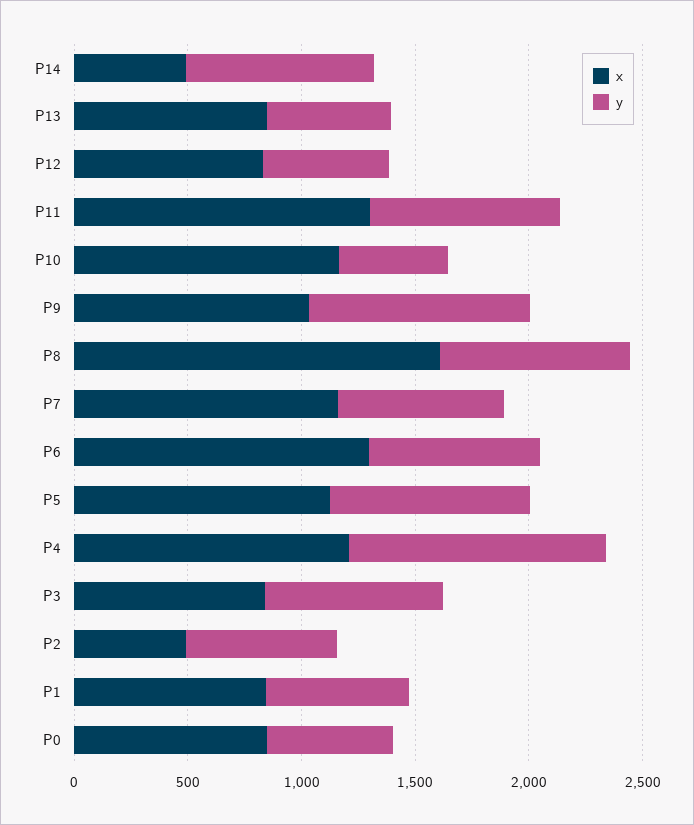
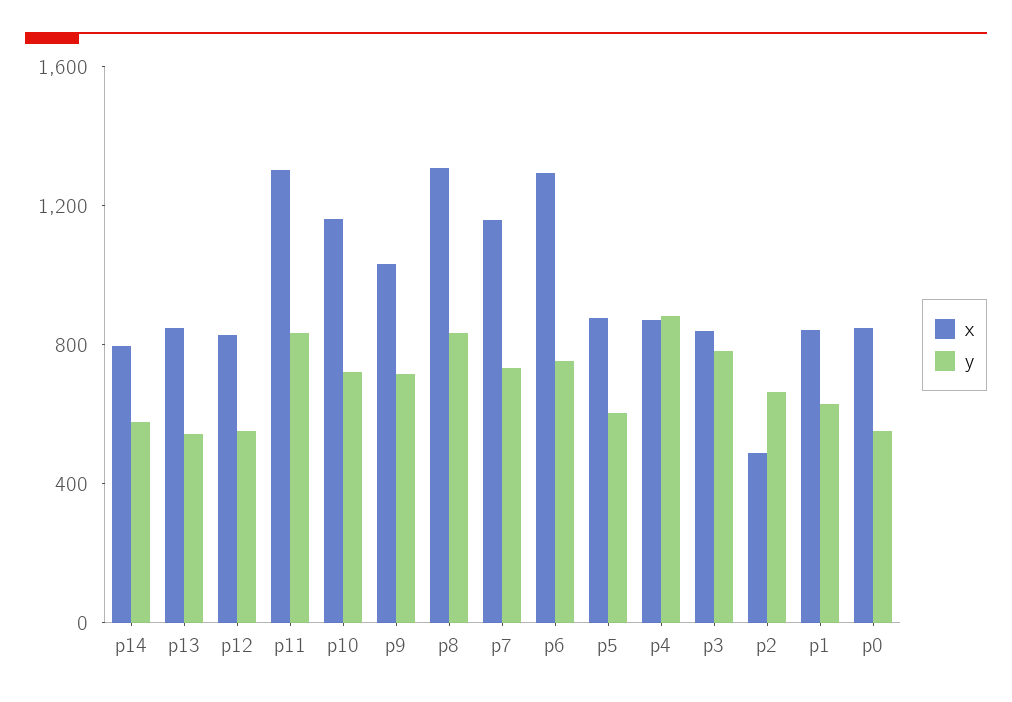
x, P14: 500 -> 800
y, P14: 800 -> 600
y, P10: 500 -> 700
y, P9: 1000 -> 700
x, P8: 1600 -> 1300
x, P5: 1100 -> 900
y, P5: 900 -> 600
x, P4: 1200 -> 900
y, P4: 1100 -> 900

